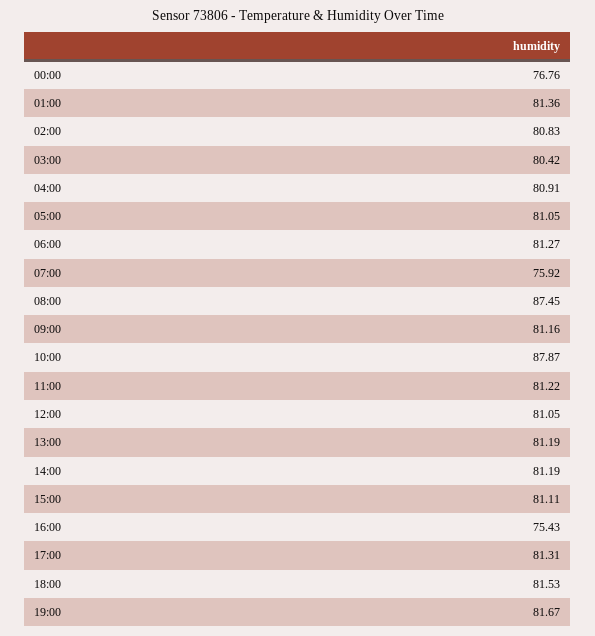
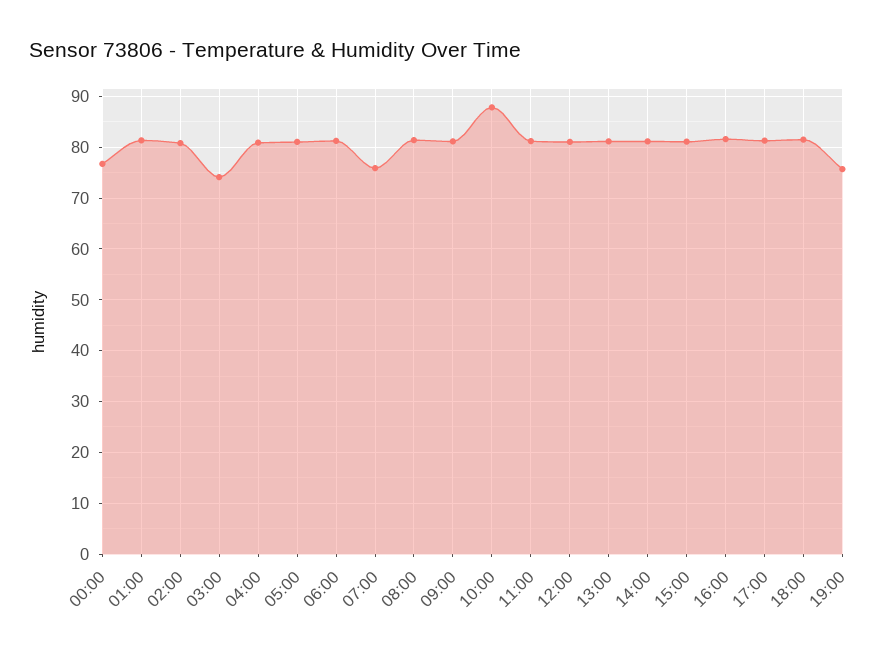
03:00: 80.42 -> 74
08:00: 87.45 -> 82
16:00: 75.43 -> 82
19:00: 81.67 -> 76

